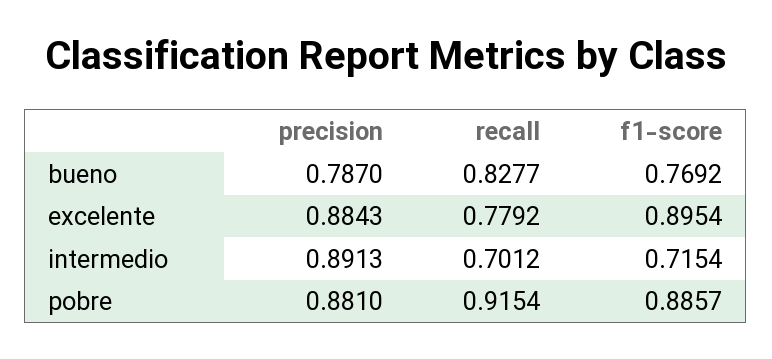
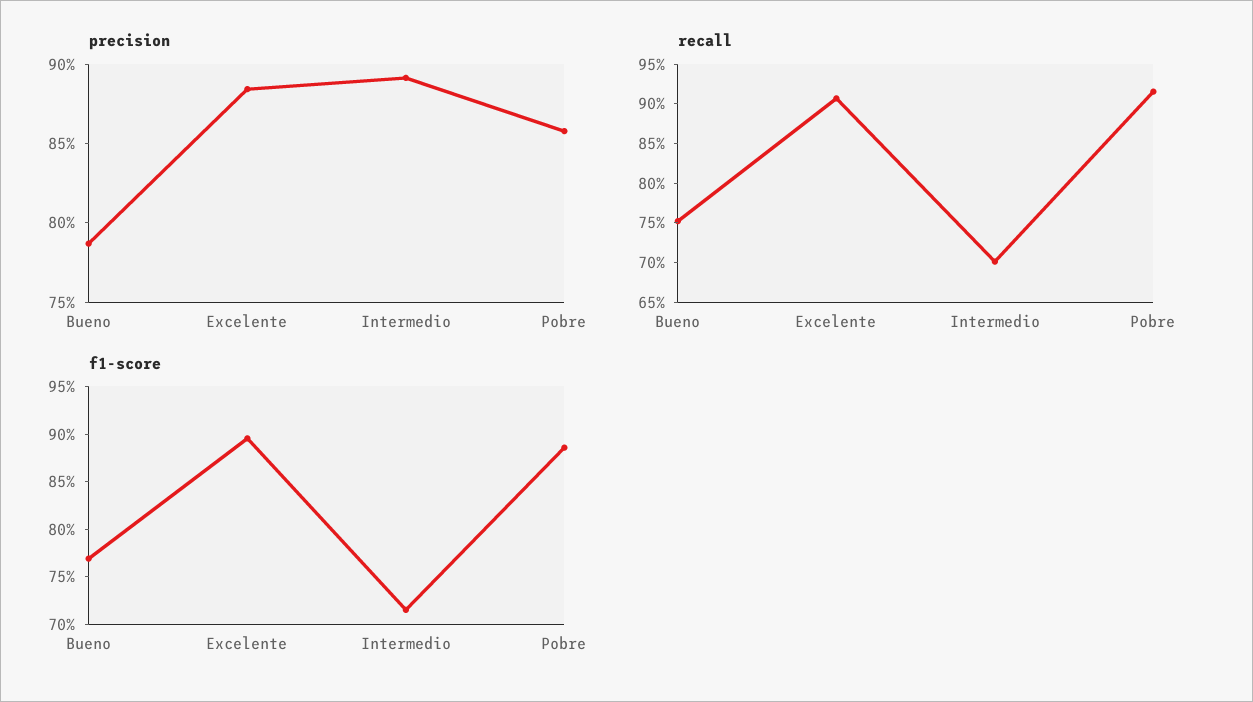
recall, bueno: 0.8277 -> 0.75
recall, excelente: 0.7792 -> 0.9
precision, pobre: 0.881 -> 0.86

